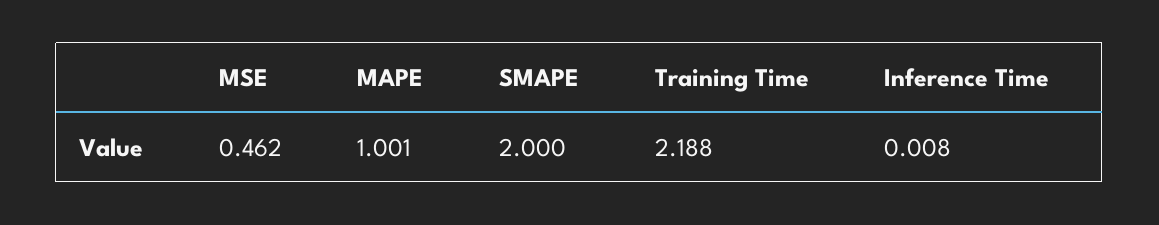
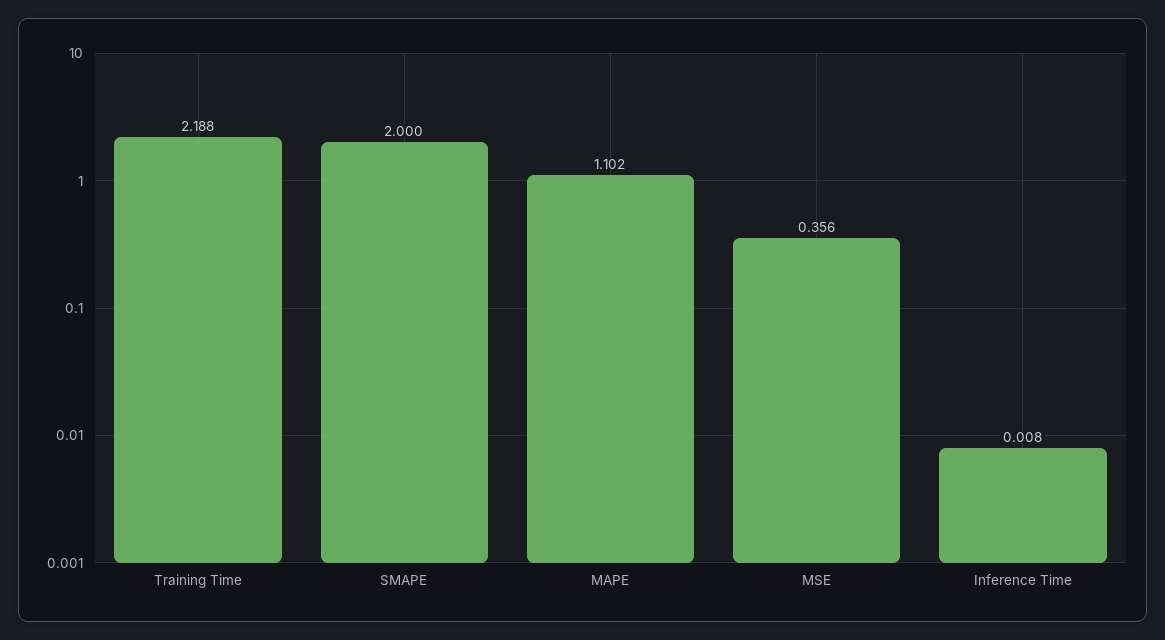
MSE: 0.462 -> 0.356
MAPE: 1.001 -> 1.102

